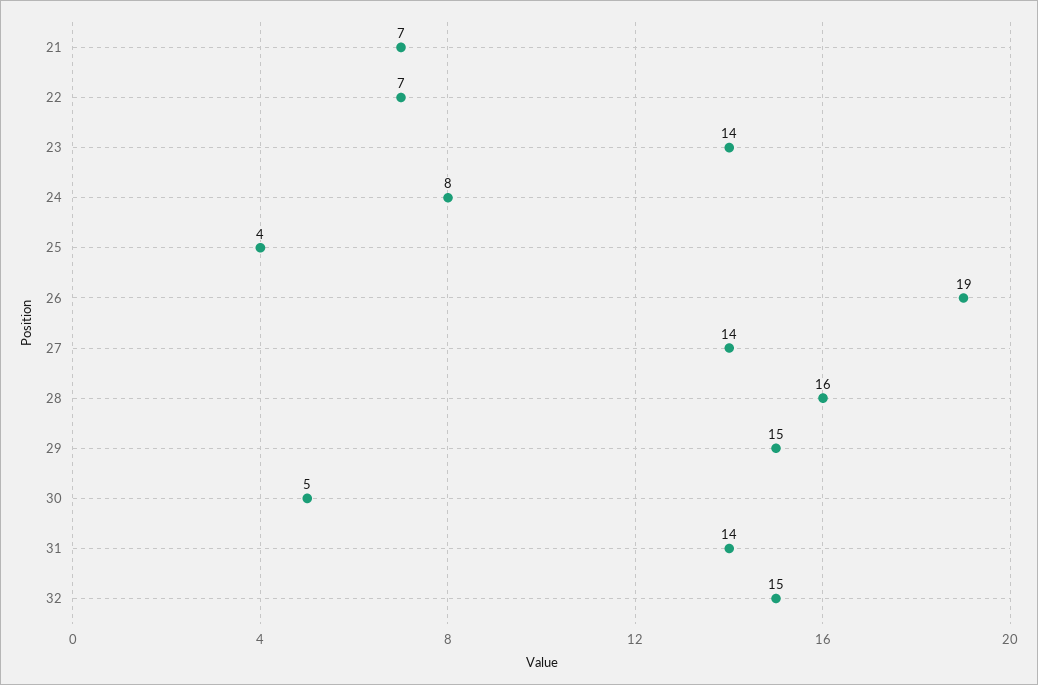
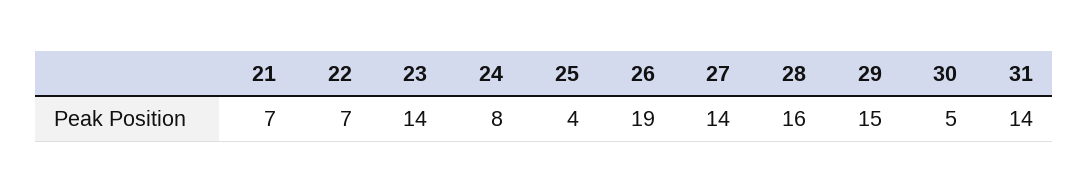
32: 15 -> none

